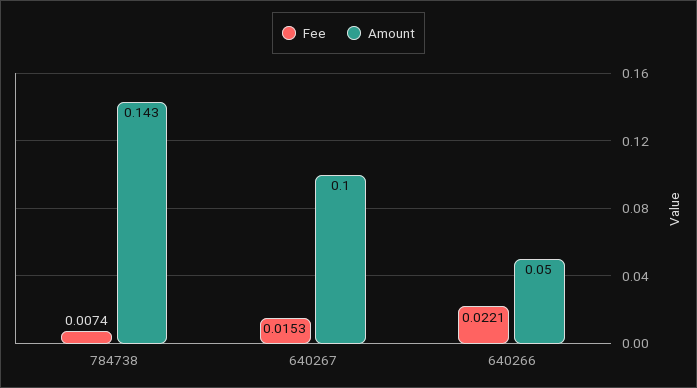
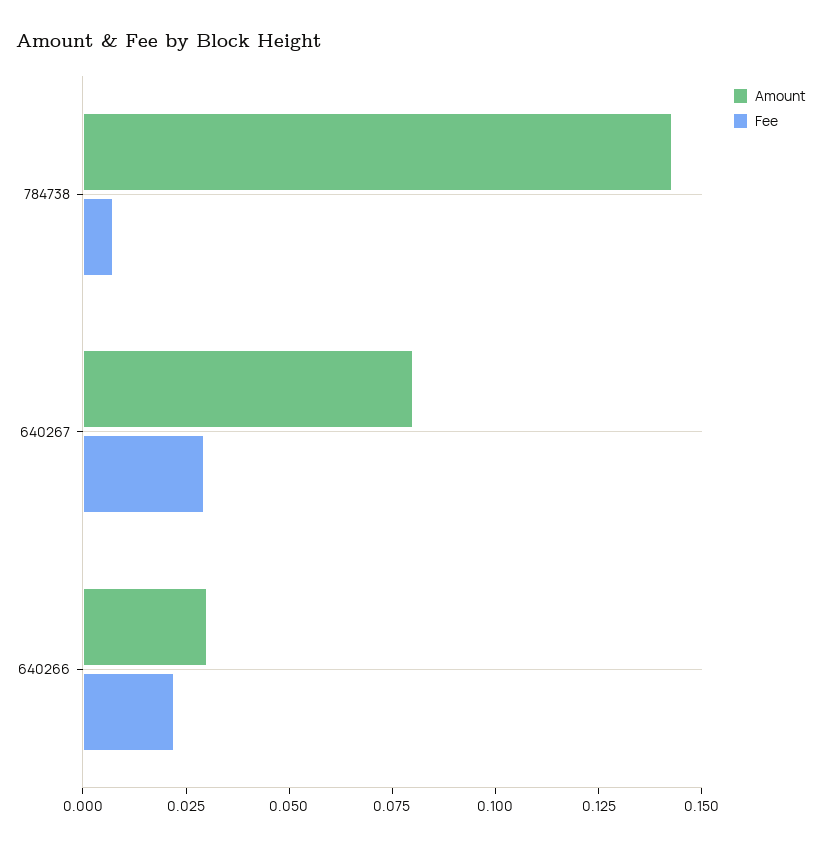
Fee, 640267: 0.0153 -> 0.03
Amount, 640267: 0.1 -> 0.08
Amount, 640266: 0.05 -> 0.03

